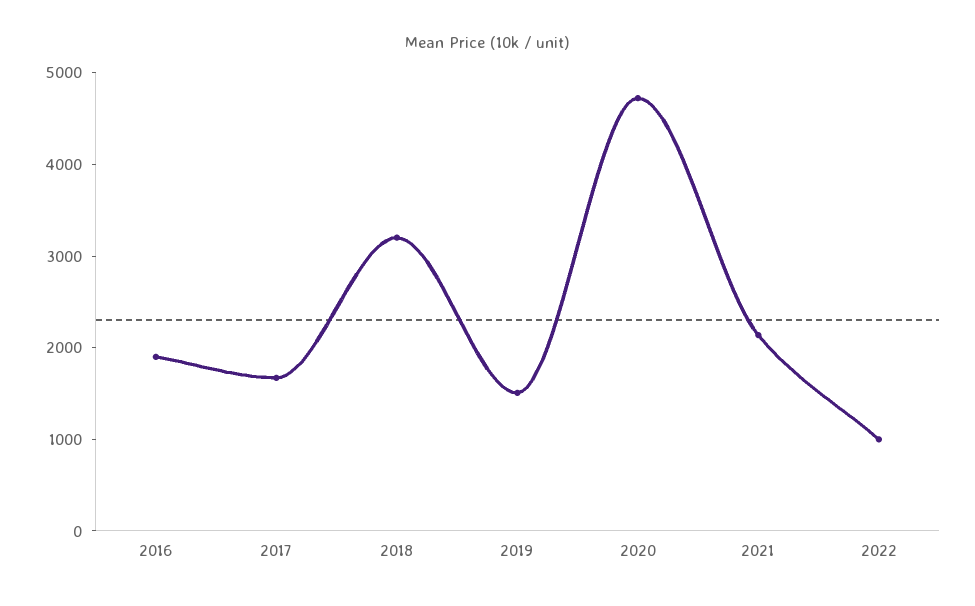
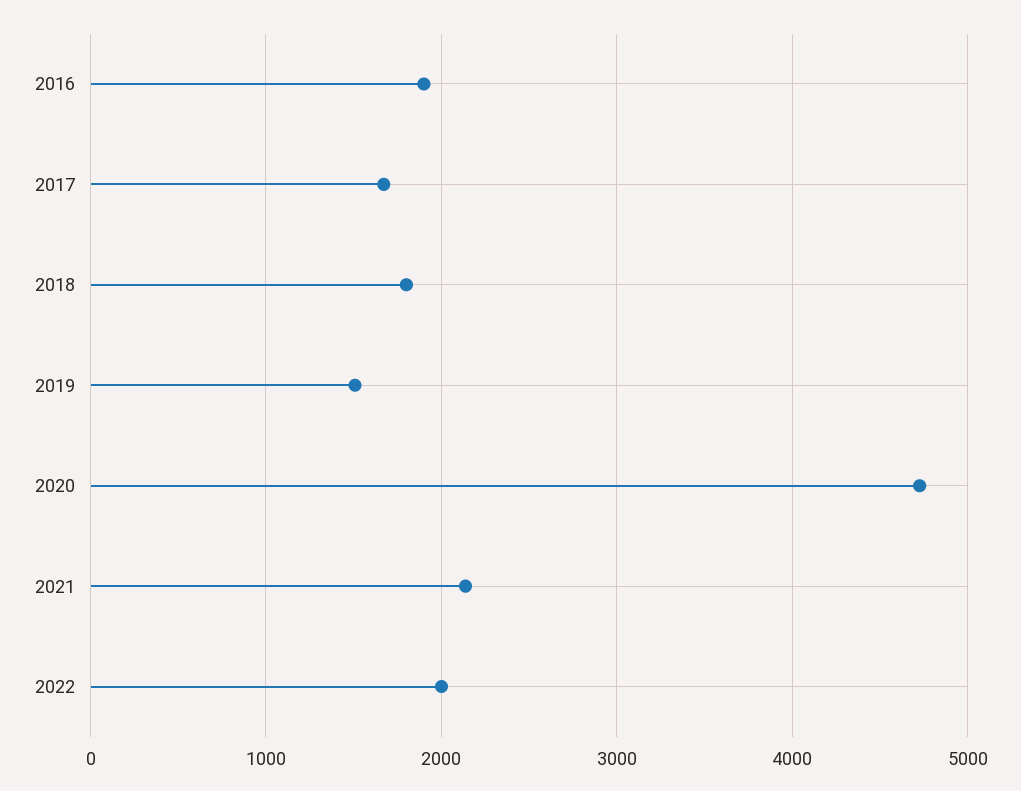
2018: 3200 -> 1800
2022: 1000 -> 2000

